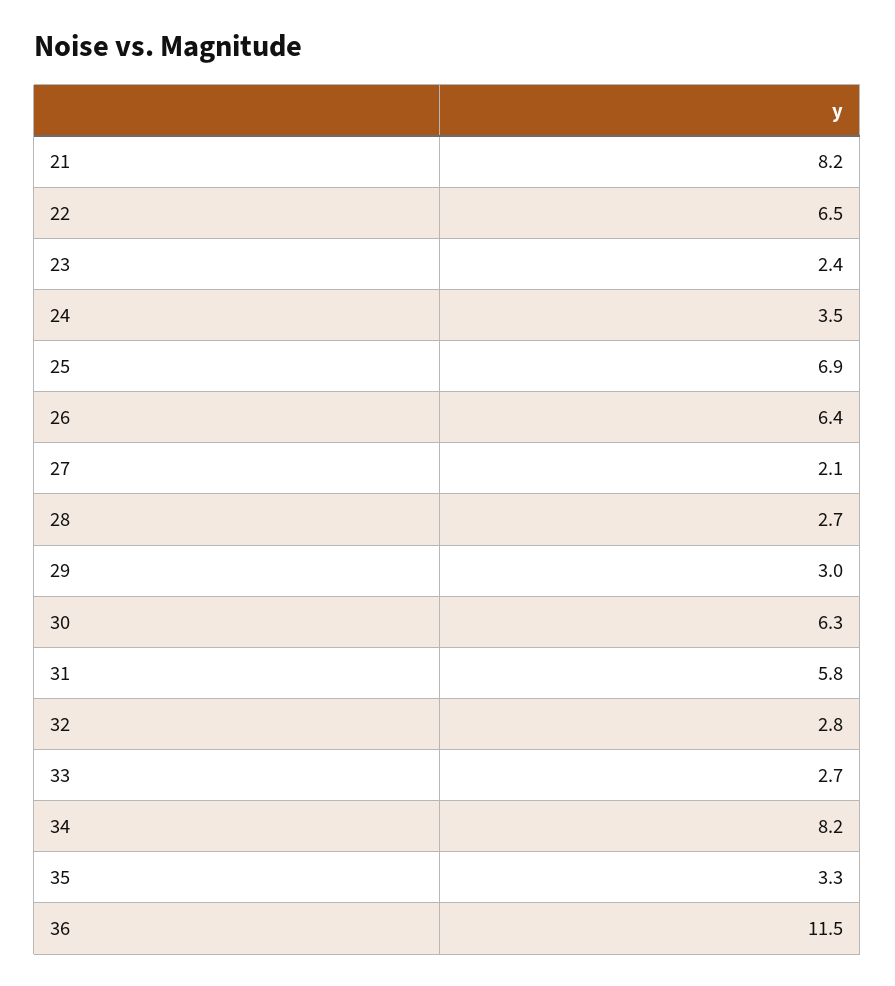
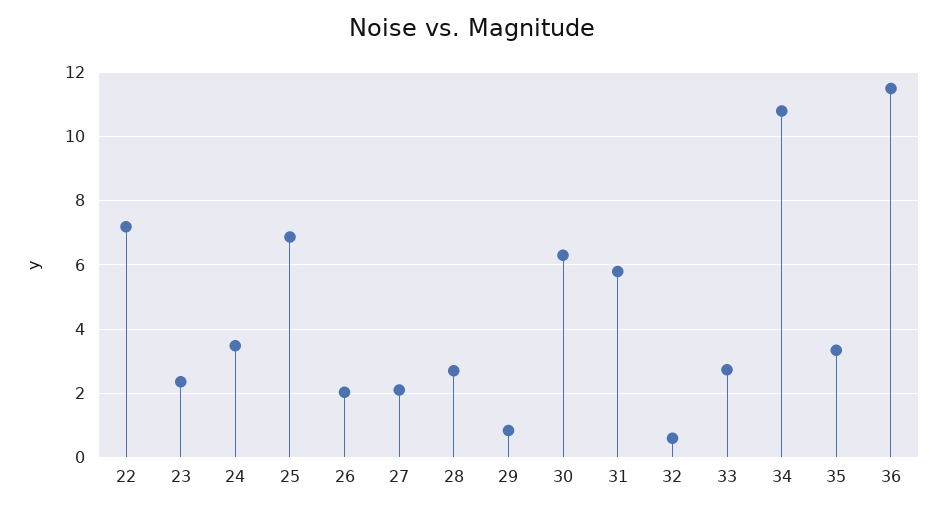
21: 8.2 -> none
22: 6.5 -> 7.2
26: 6.4 -> 2
29: 3 -> 0.8
32: 2.8 -> 0.6
34: 8.2 -> 10.8

